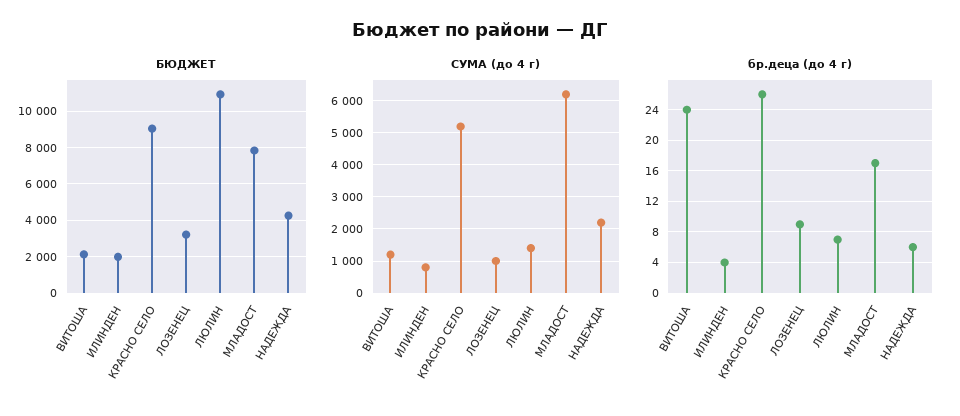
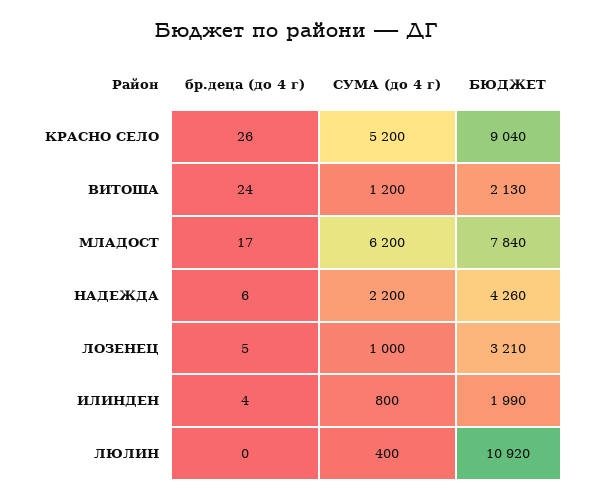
СУМА (до 4 г), ЛЮЛИН: 1400 -> 400
бр.деца (до 4 г), ЛОЗЕНЕЦ: 9 -> 5
бр.деца (до 4 г), ЛЮЛИН: 7 -> 0

